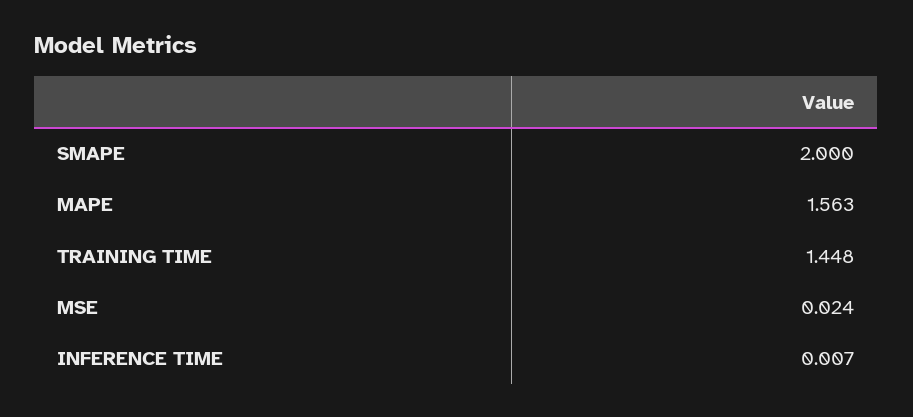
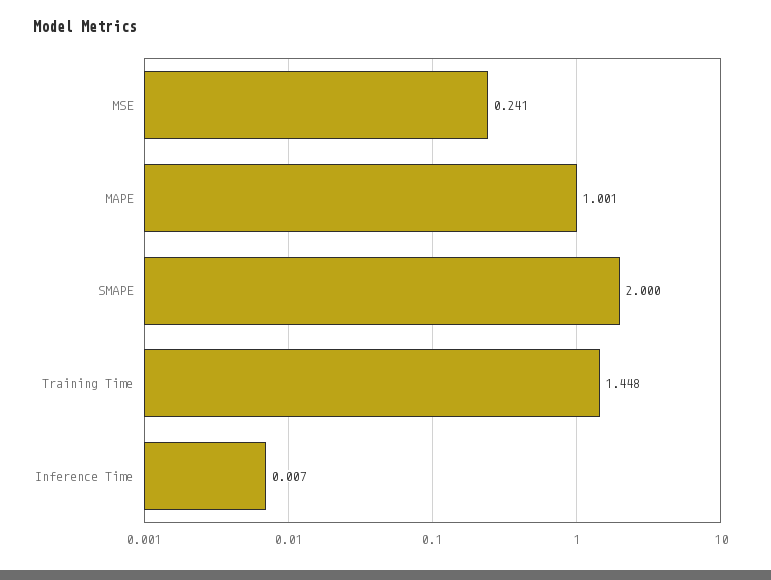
MAPE: 1.563 -> 1.001
MSE: 0.024 -> 0.241

